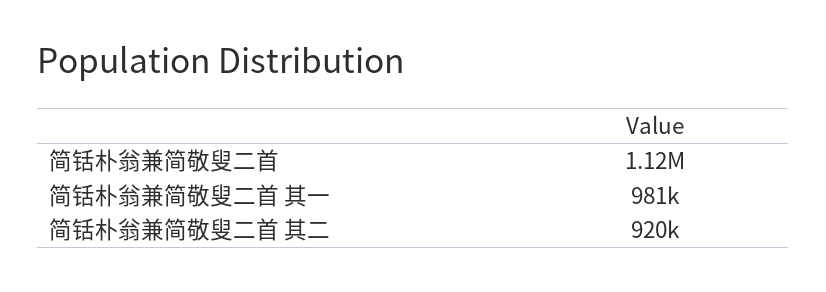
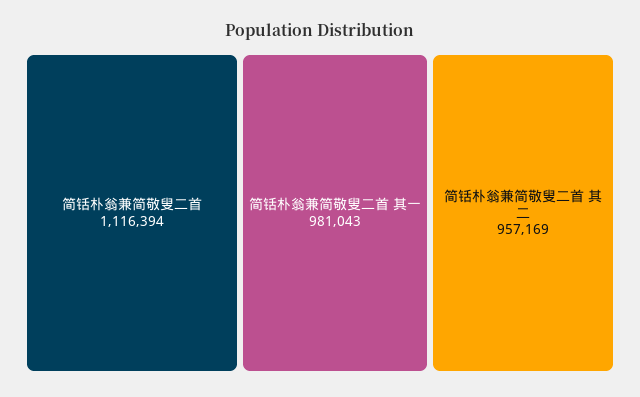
简铦朴翁兼简敬叟二首 其二: 920000 -> 957169

